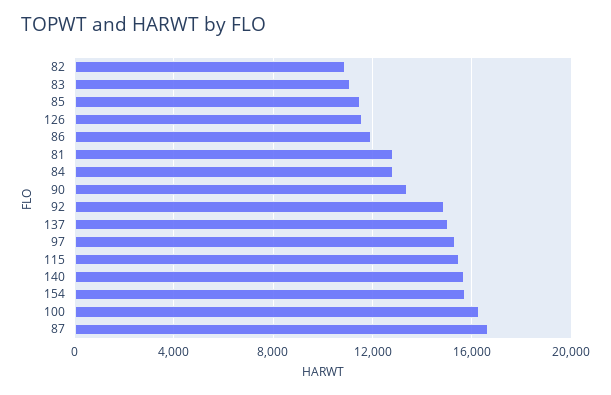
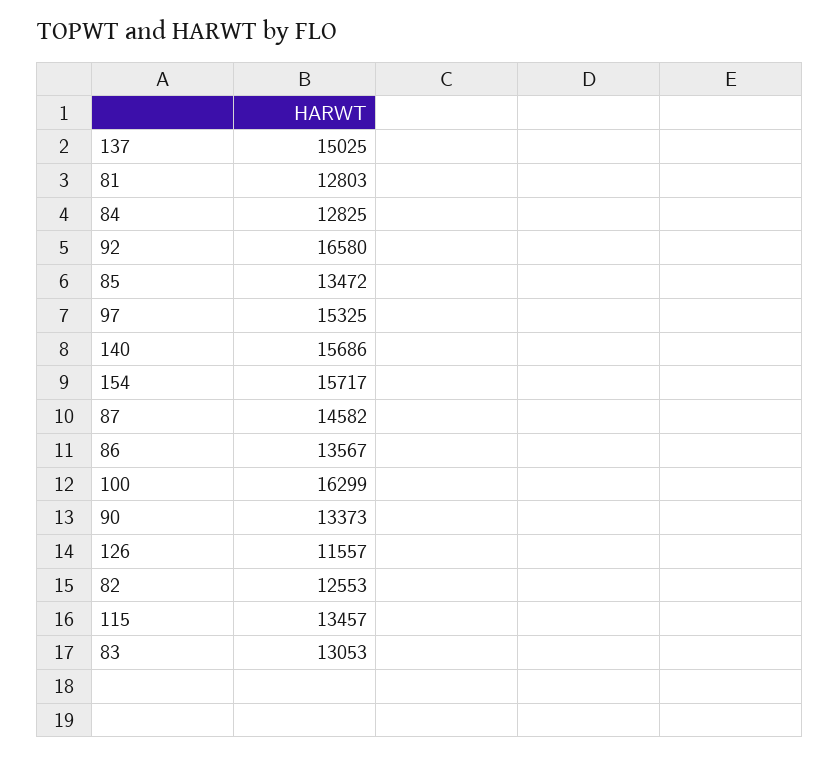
82: 11000 -> 12553
83: 11000 -> 13053
85: 11500 -> 13472
86: 12000 -> 13567
92: 15000 -> 16580
115: 15500 -> 13457
87: 16500 -> 14582

